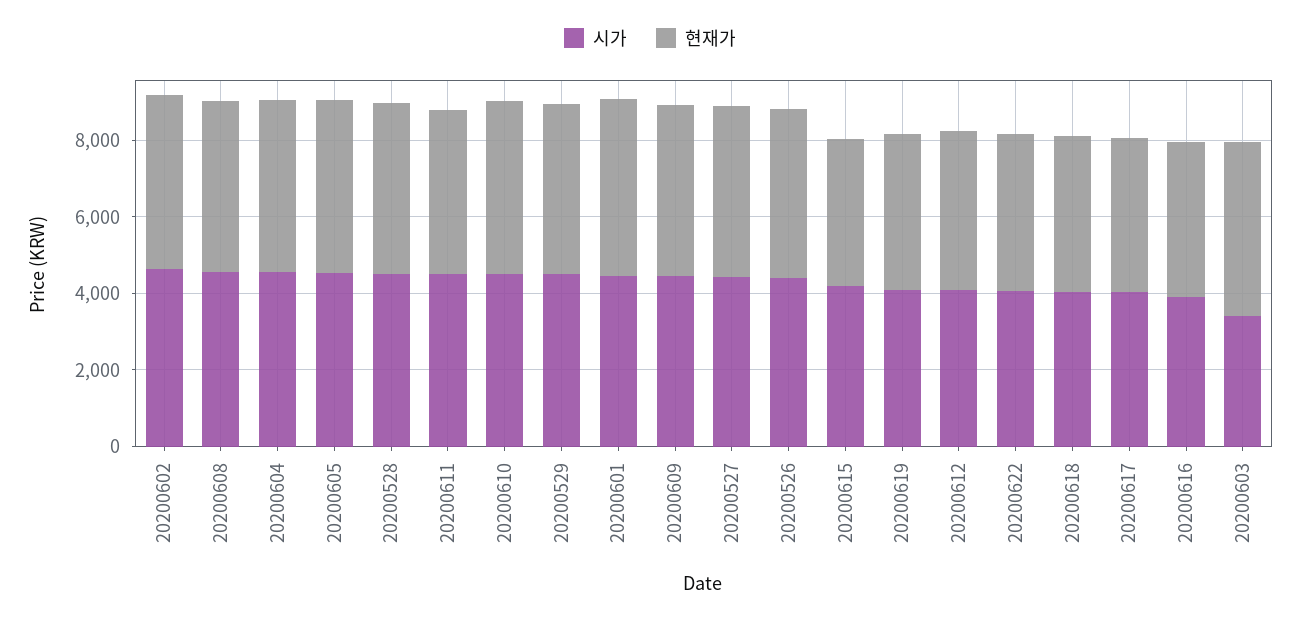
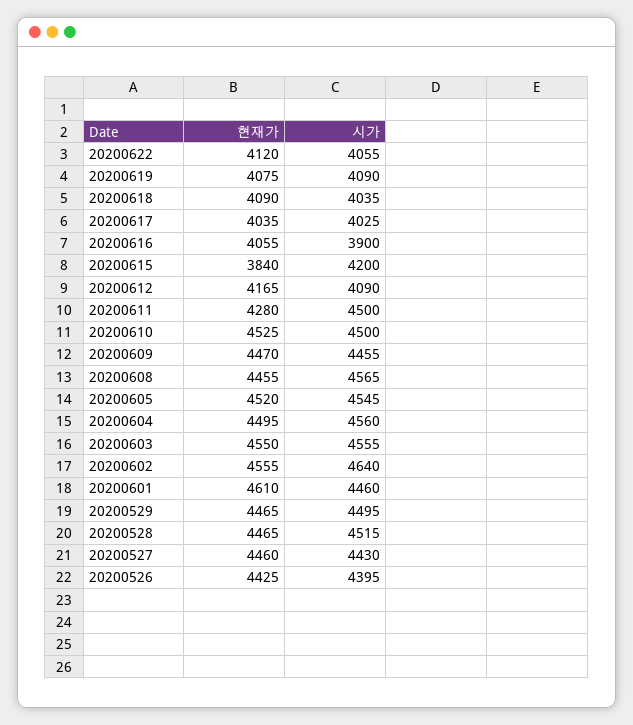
시가, 20200603: 3500 -> 4555

